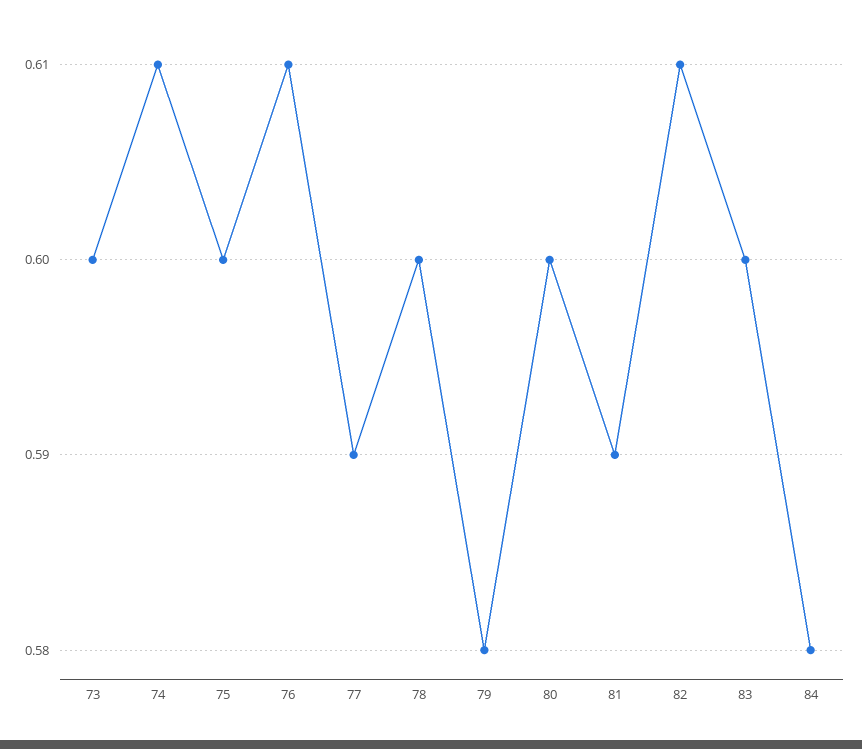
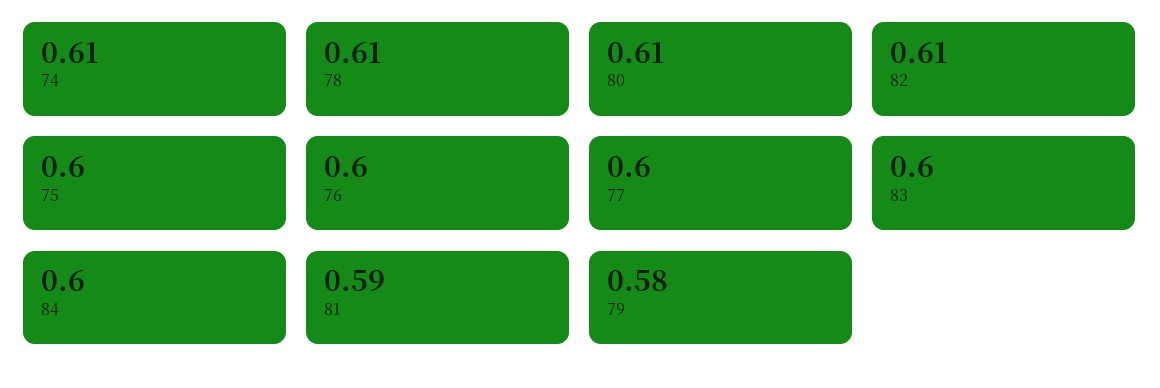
73: 0.6 -> none
76: 0.61 -> 0.6
77: 0.59 -> 0.6
78: 0.6 -> 0.61
80: 0.6 -> 0.61
84: 0.58 -> 0.6

